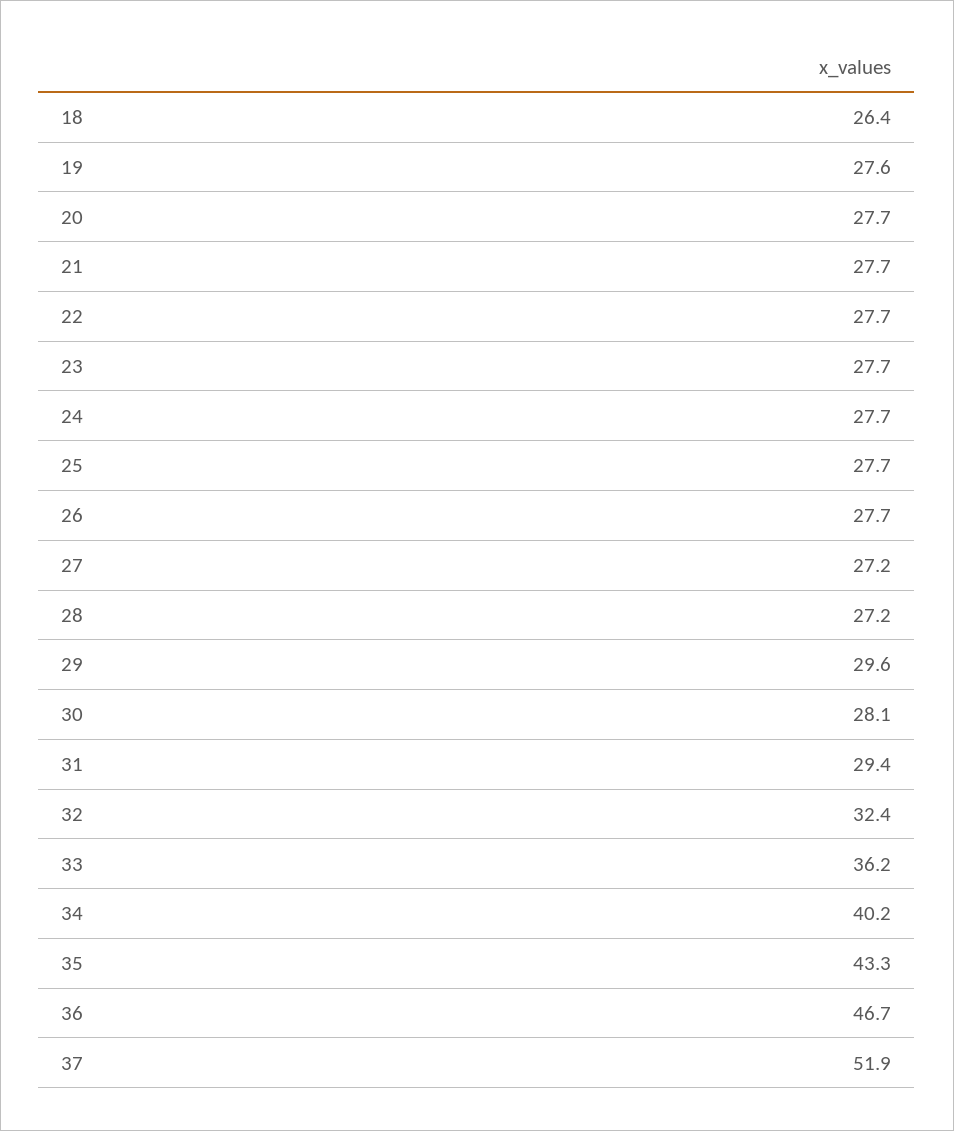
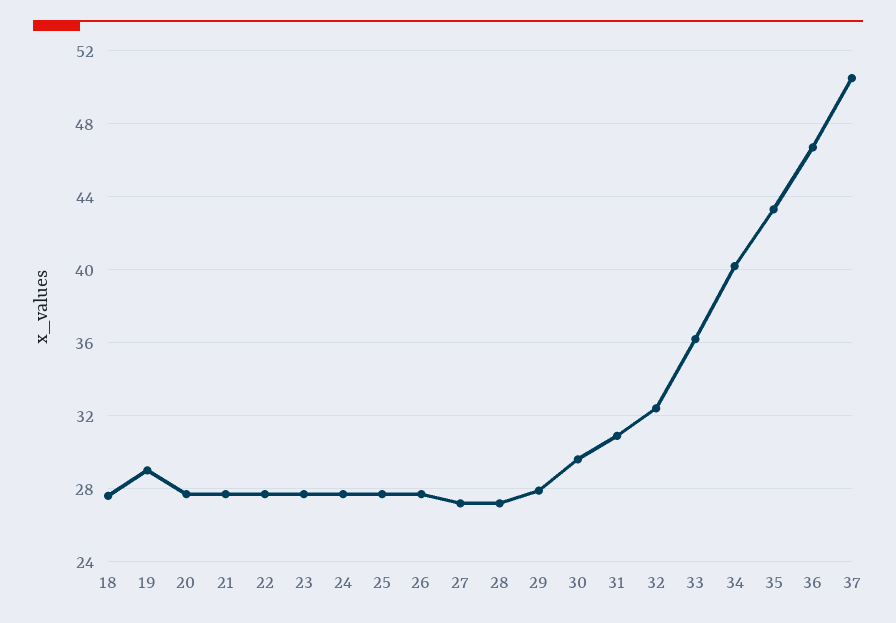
18: 26.4 -> 27.5
19: 27.6 -> 29
29: 29.6 -> 28
30: 28.1 -> 29.5
31: 29.4 -> 31
37: 51.9 -> 50.5

